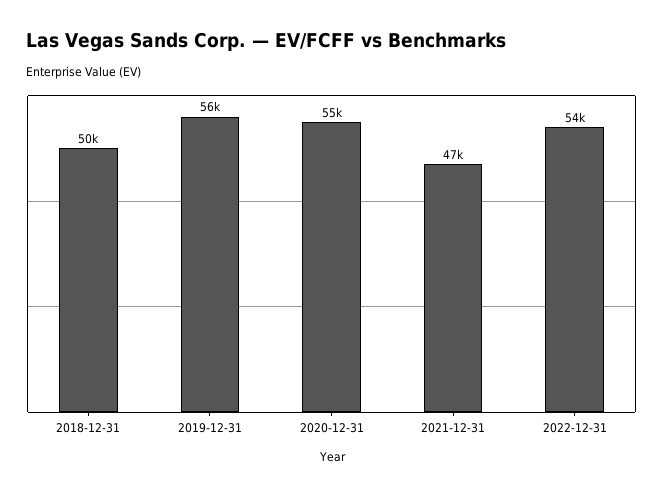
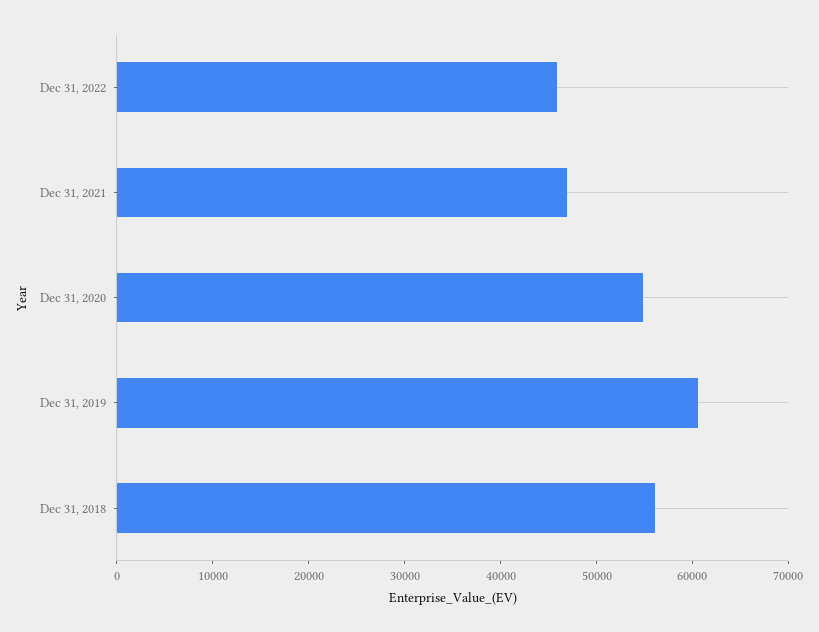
2018-12-31: 50000 -> 56000
2019-12-31: 56000 -> 60000
2022-12-31: 54000 -> 46000

